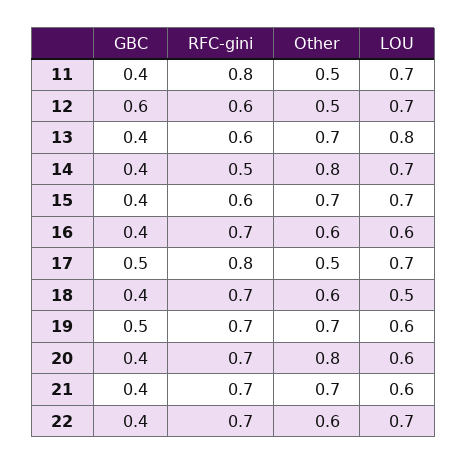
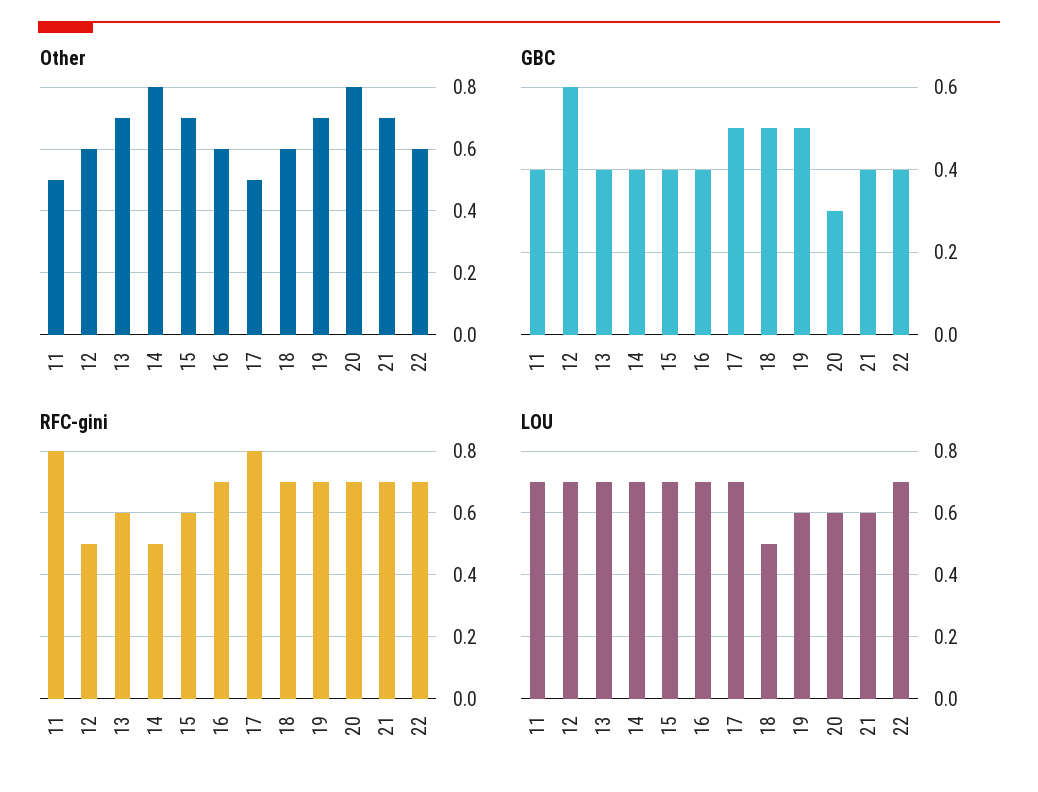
RFC-gini, 12: 0.6 -> 0.5
Other, 12: 0.5 -> 0.6
LOU, 13: 0.8 -> 0.7
LOU, 16: 0.6 -> 0.7
GBC, 18: 0.4 -> 0.5
GBC, 20: 0.4 -> 0.3

